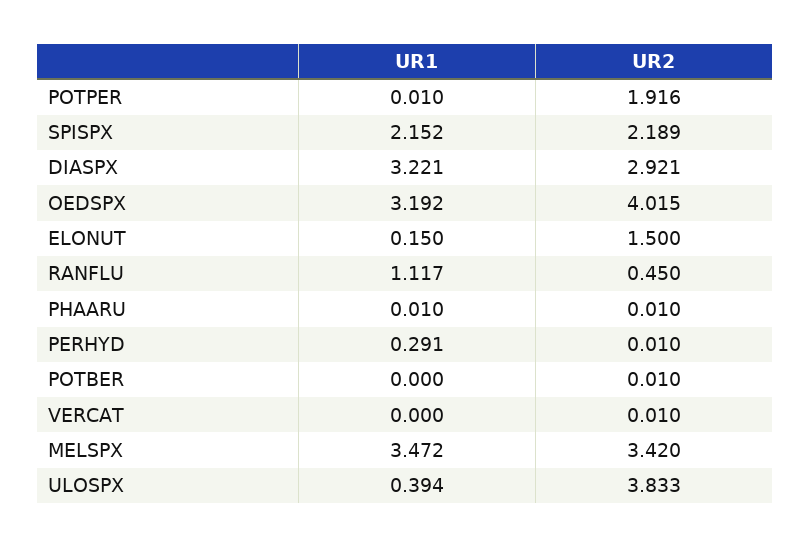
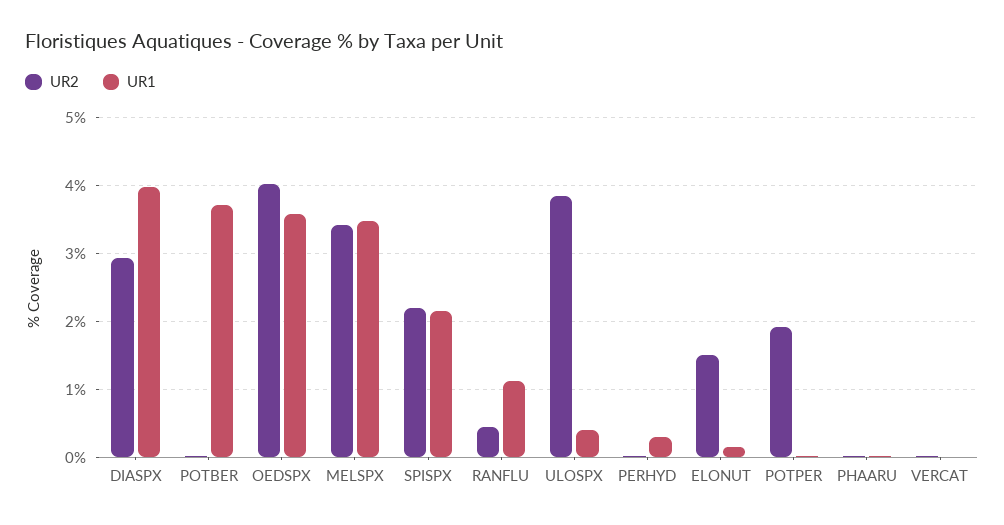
UR1, DIASPX: 3.221 -> 4
UR1, OEDSPX: 3.192 -> 3.6
UR1, POTBER: 0 -> 3.7

